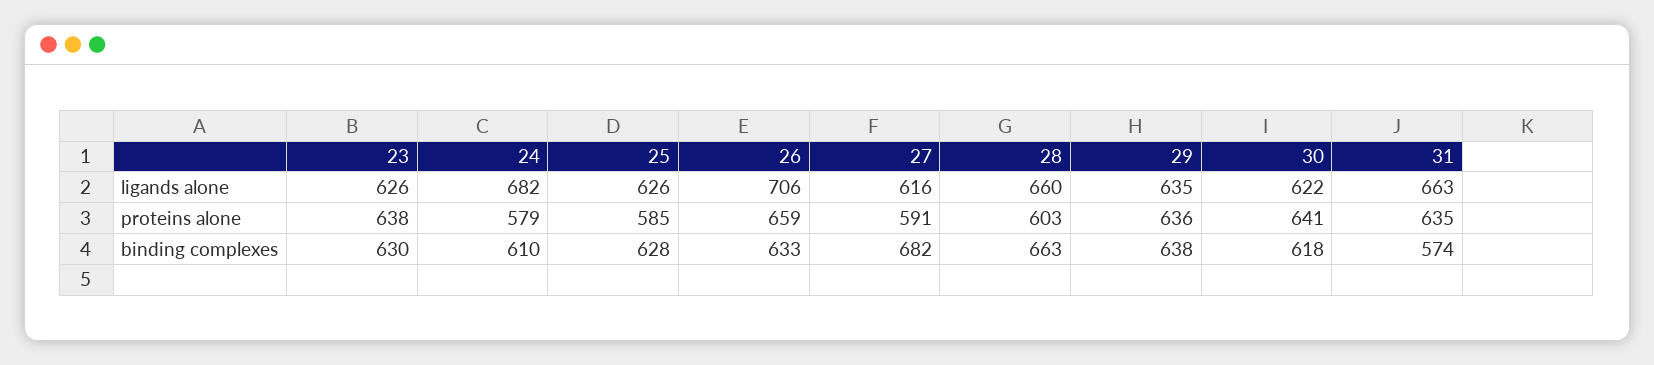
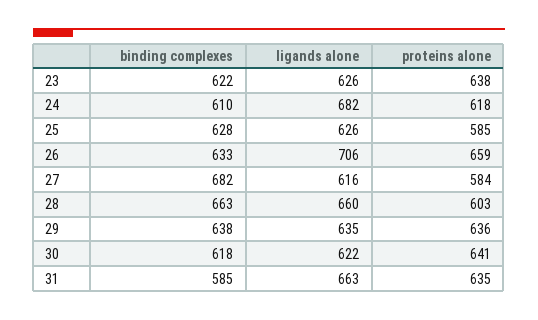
24, proteins alone: 579 -> 618
27, proteins alone: 591 -> 584
23, binding complexes: 630 -> 622
31, binding complexes: 574 -> 585

